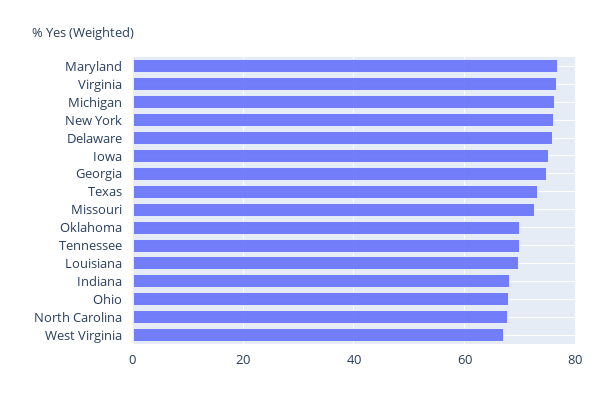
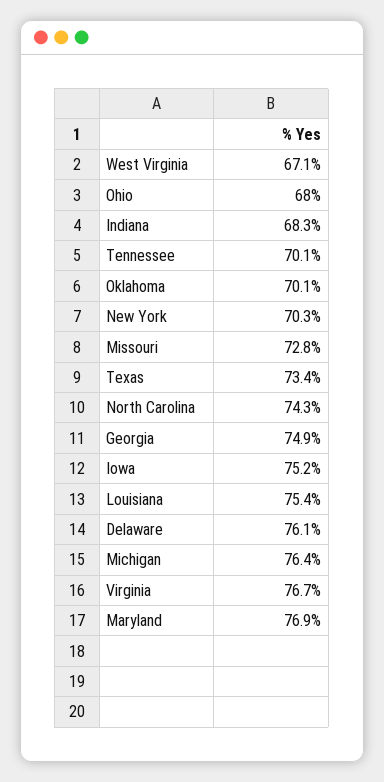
New York: 76 -> 70.3
Louisiana: 70 -> 75.4
North Carolina: 68 -> 74.3

